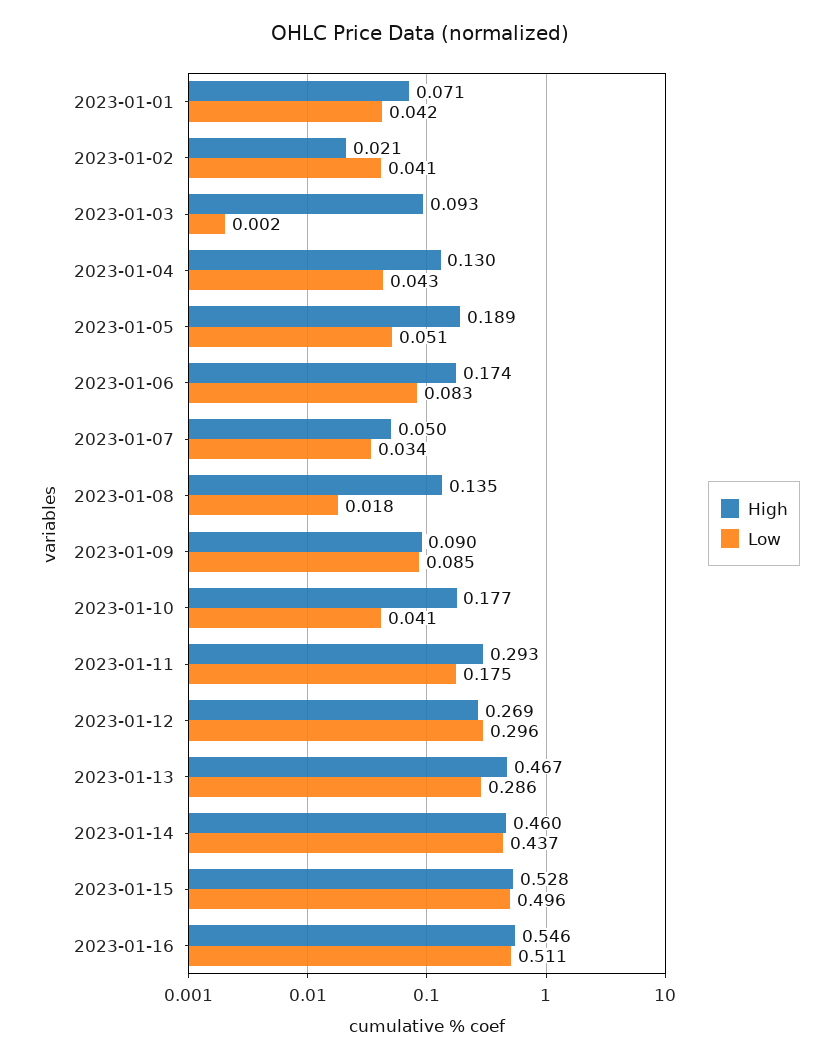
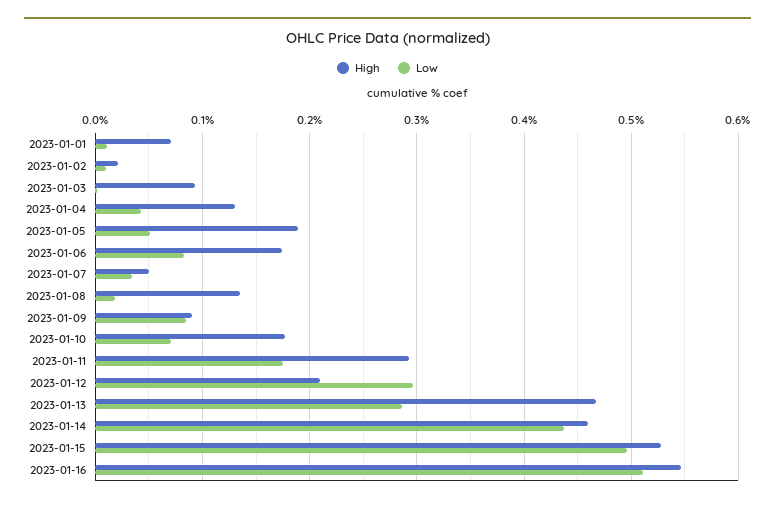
Low, 2023-01-01: 0.042 -> 0.01
Low, 2023-01-02: 0.041 -> 0.01
Low, 2023-01-10: 0.041 -> 0.07
High, 2023-01-12: 0.269 -> 0.21

